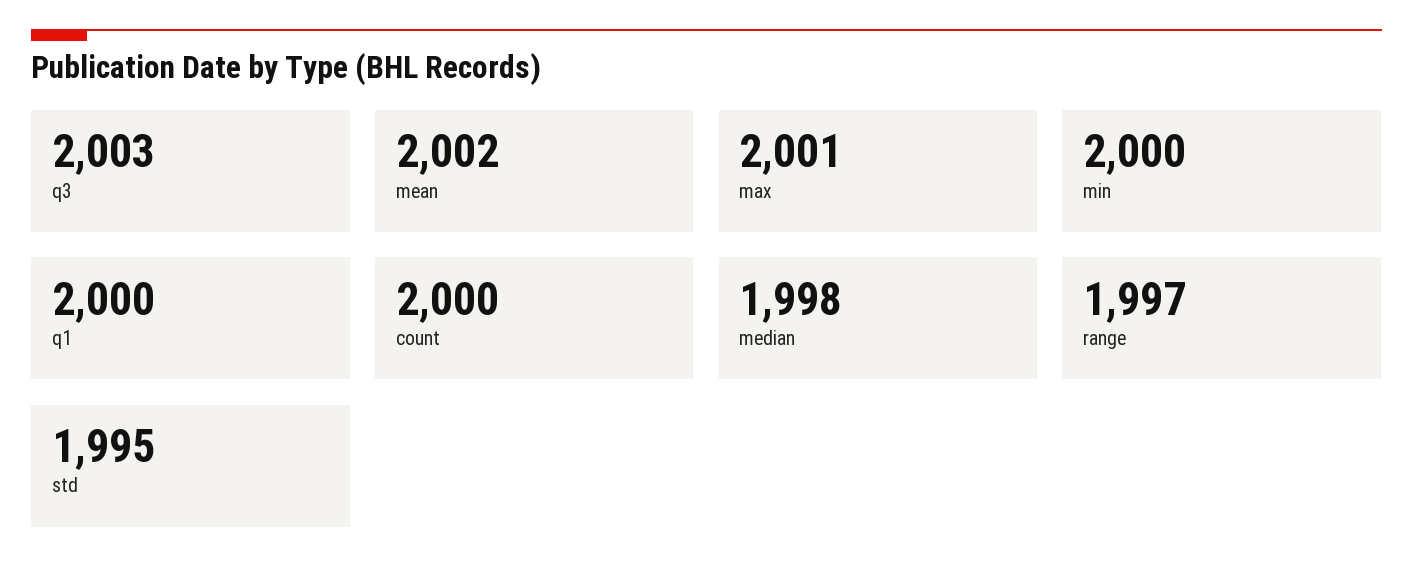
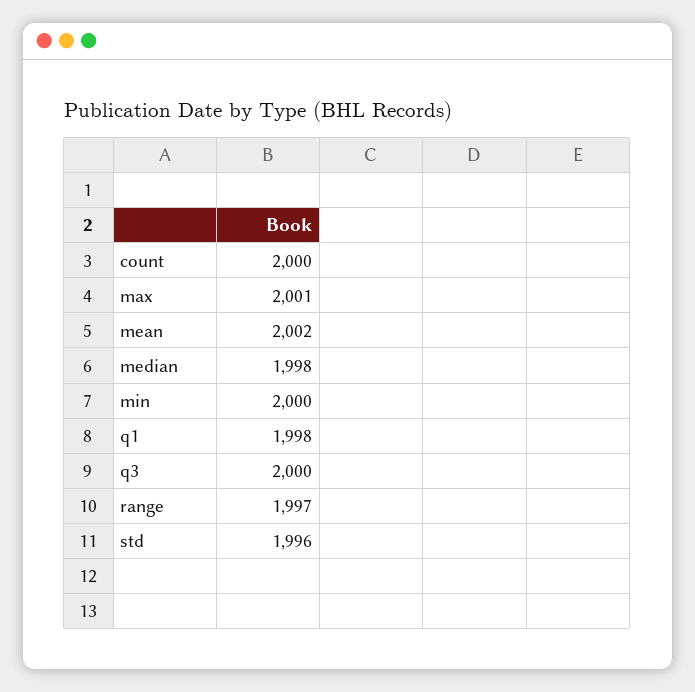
q3: 2003 -> 2000
q1: 2000 -> 1998
std: 1995 -> 1996

